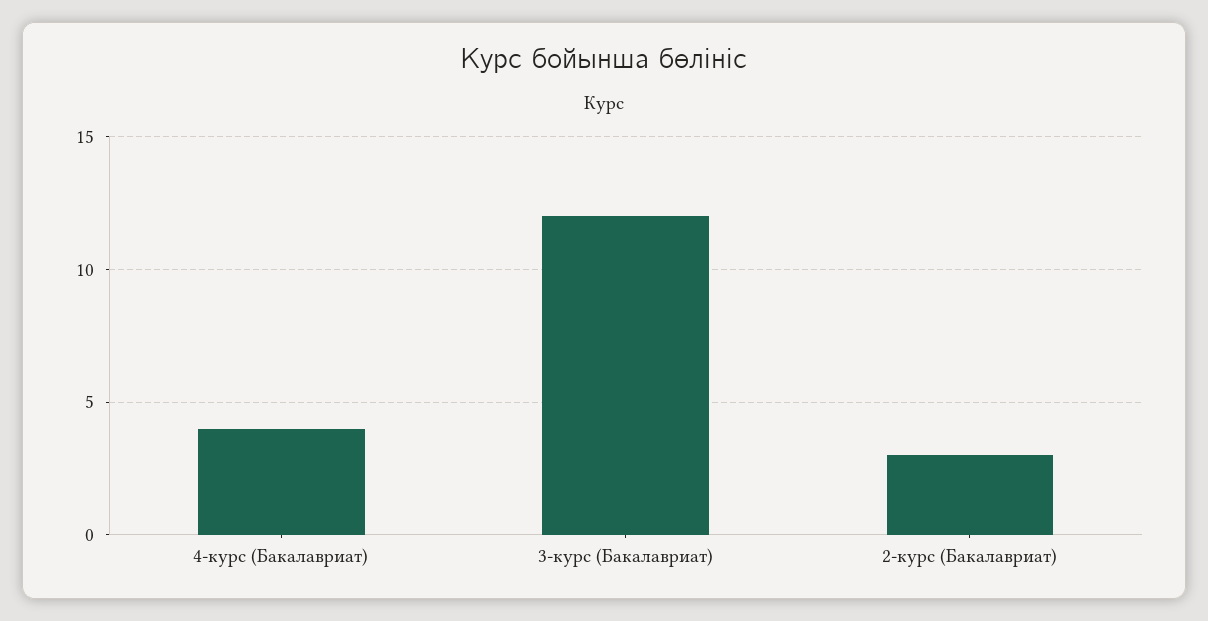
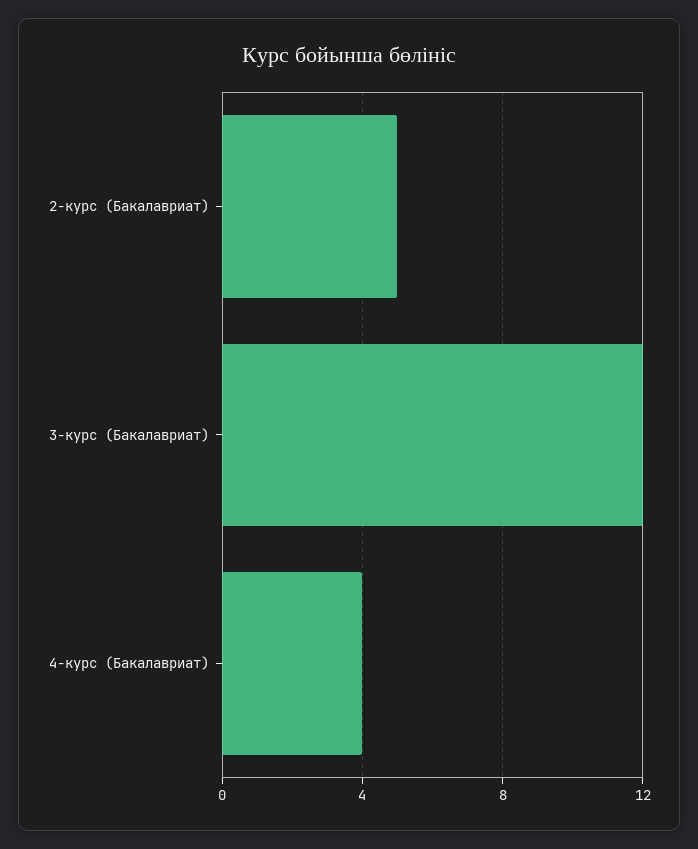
2-курс (Бакалавриат): 3 -> 5

